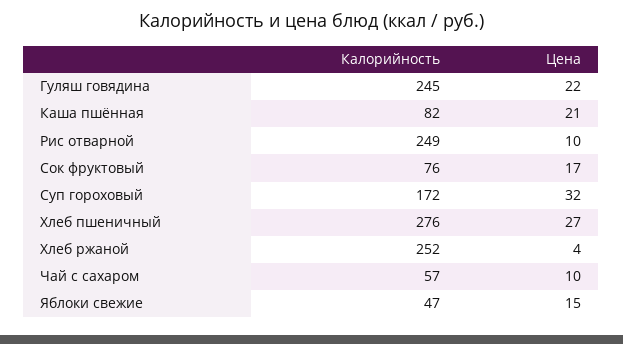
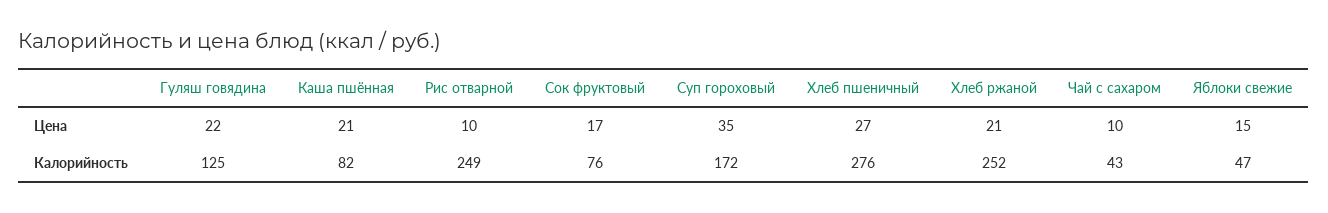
Калорийность, Гуляш говядина: 245 -> 125
Цена, Суп гороховый: 32 -> 35
Цена, Хлеб ржаной: 4 -> 21
Калорийность, Чай с сахаром: 57 -> 43

